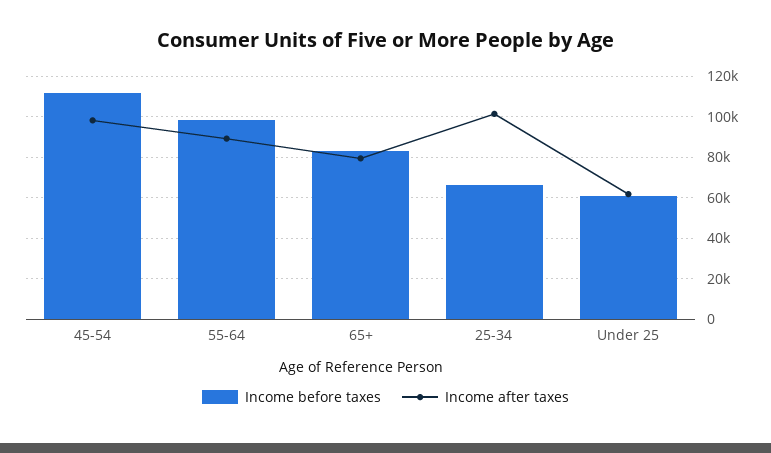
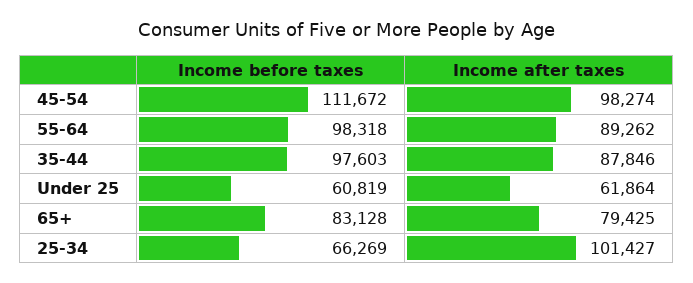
Income before taxes, 35-44: none -> 97603
Income after taxes, 35-44: none -> 87846

